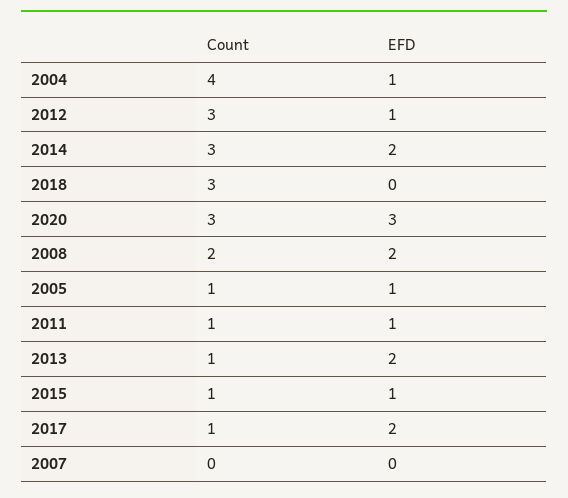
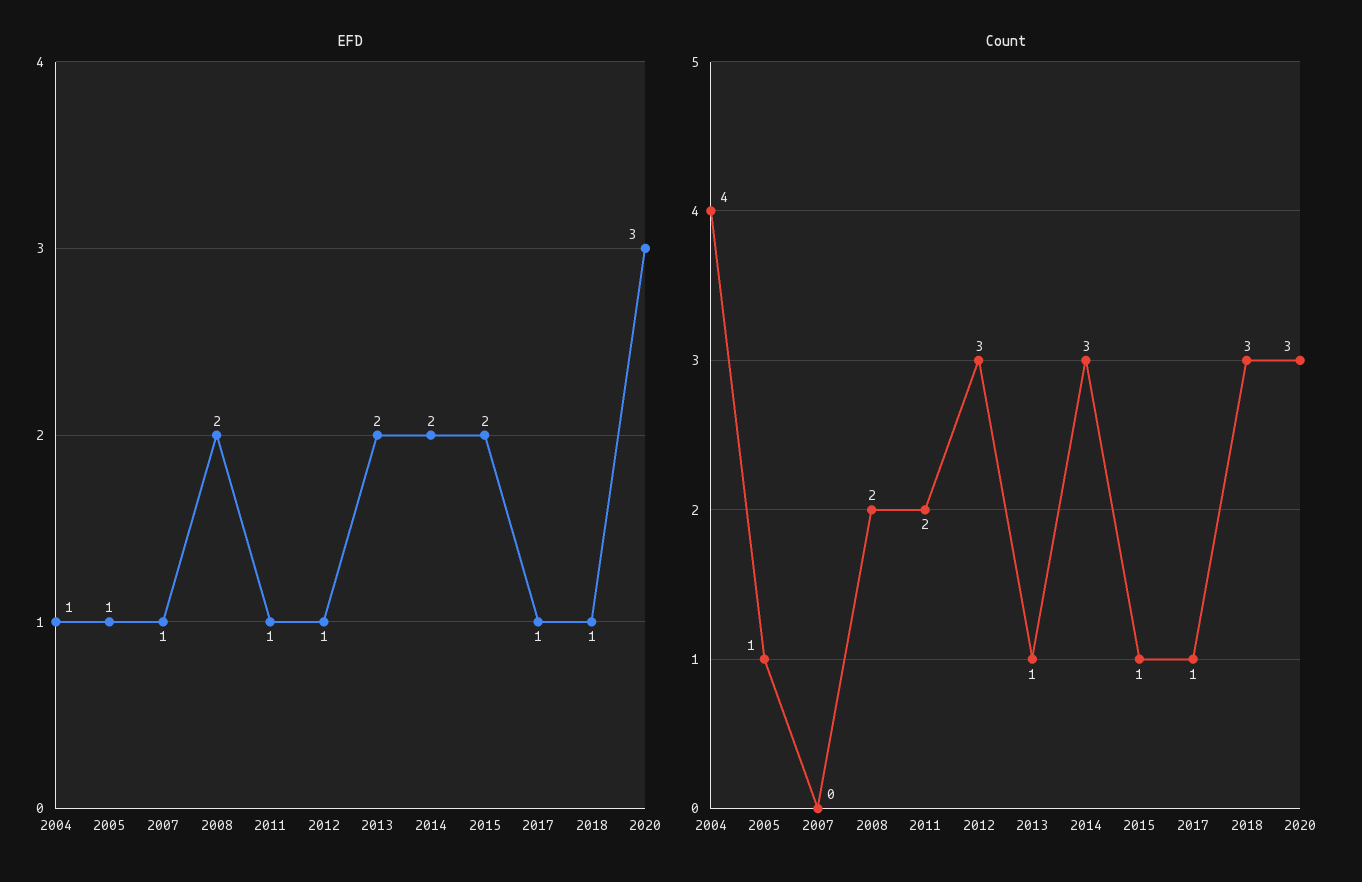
EFD, 2018: 0 -> 1
Count, 2011: 1 -> 2
EFD, 2015: 1 -> 2
EFD, 2017: 2 -> 1
EFD, 2007: 0 -> 1

